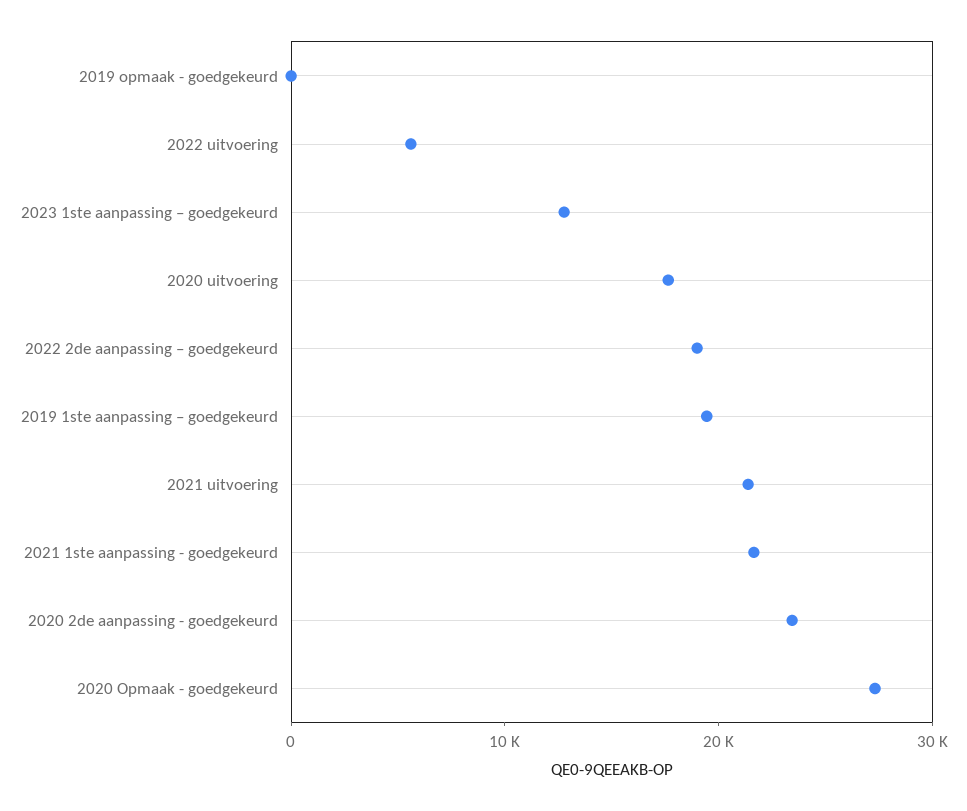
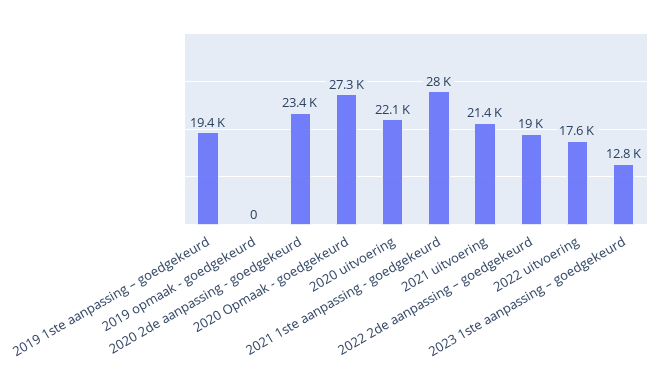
2022 uitvoering: 6000 -> 17600
2020 uitvoering: 18000 -> 22100
2021 1ste aanpassing - goedgekeurd: 22000 -> 28000

